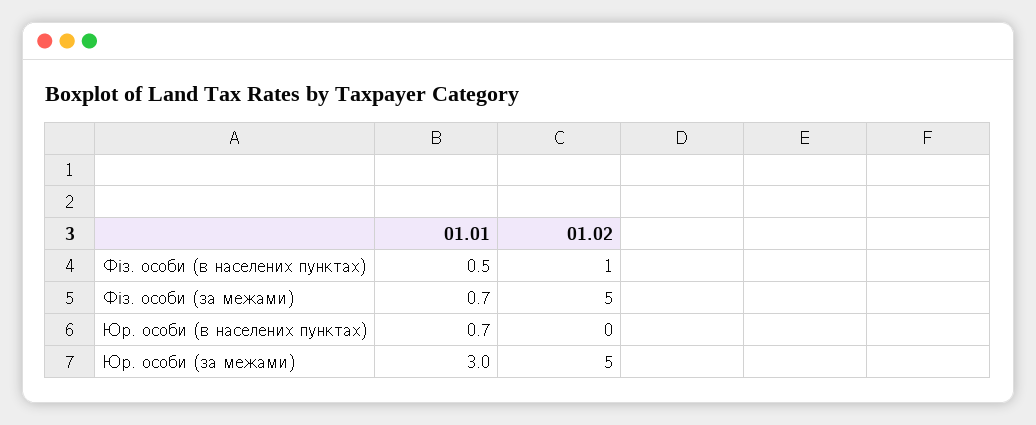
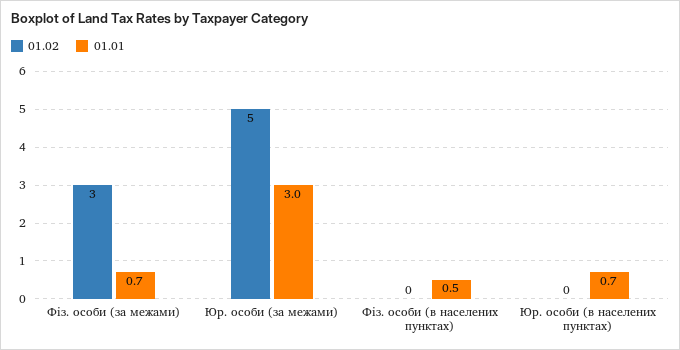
01.02, Фіз. особи (в населених пунктах): 1 -> 0
01.02, Фіз. особи (за межами): 5 -> 3

